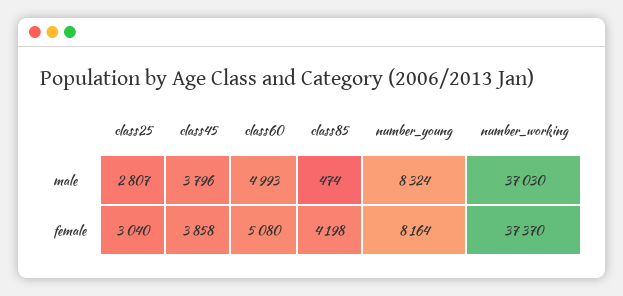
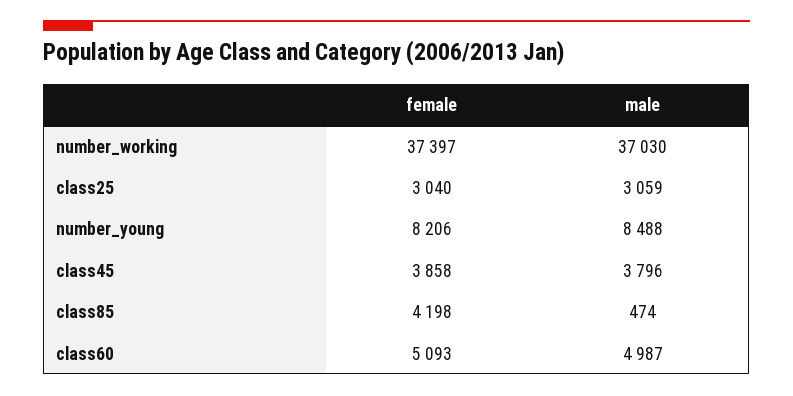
class25, male: 2807 -> 3059
class60, male: 4993 -> 4987
number_young, male: 8324 -> 8488
class60, female: 5080 -> 5093
number_young, female: 8164 -> 8206
number_working, female: 37370 -> 37397

